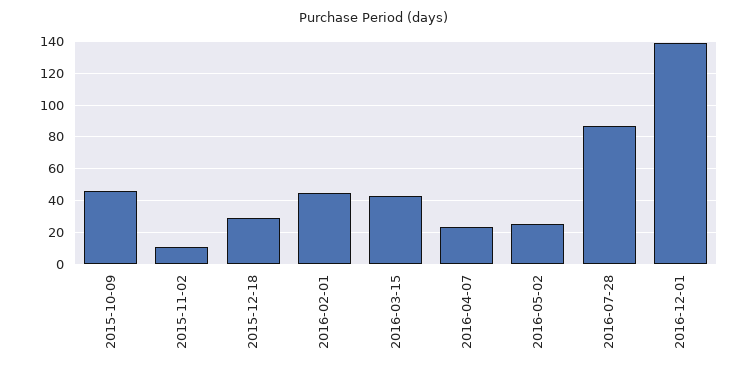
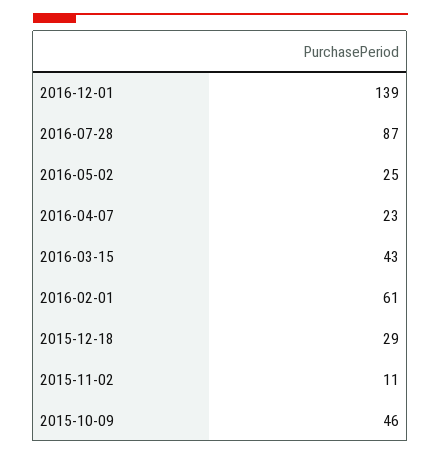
2016-02-01: 45 -> 61

